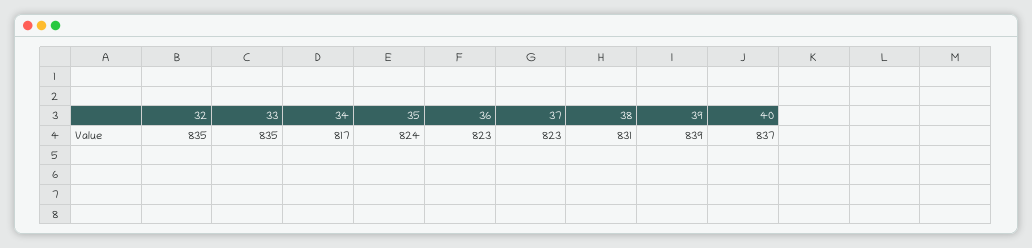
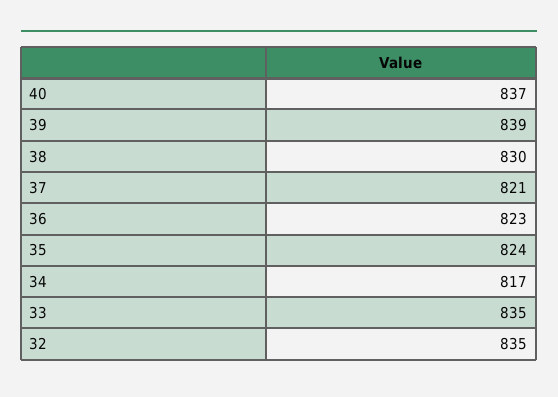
37: 823 -> 821
38: 831 -> 830

